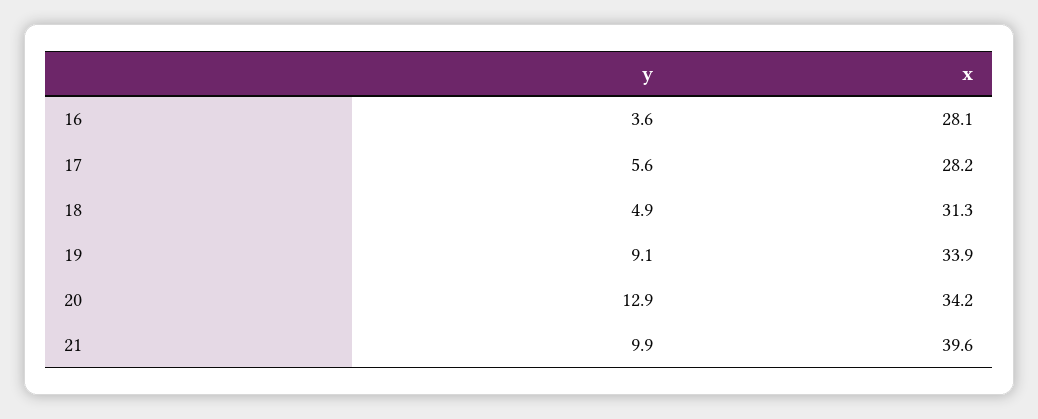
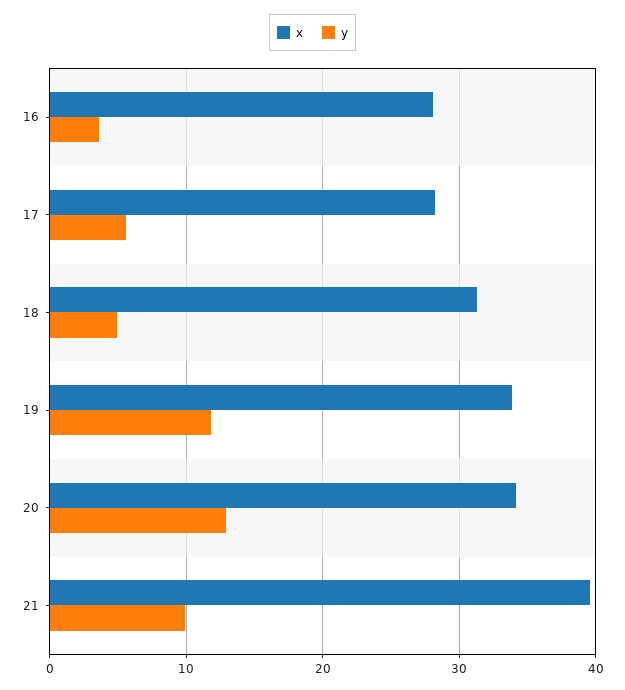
y, 19: 9.1 -> 12

